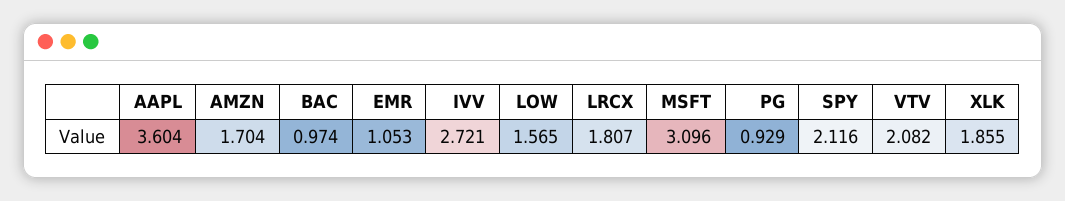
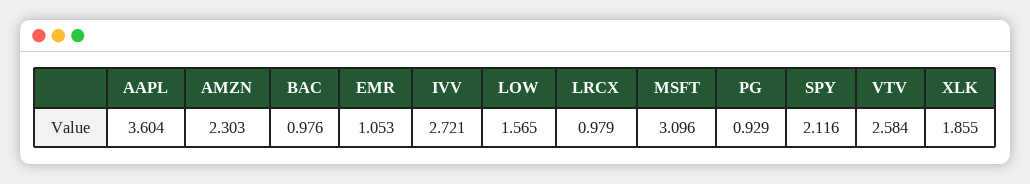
AMZN: 1.704 -> 2.303
BAC: 0.974 -> 0.976
LRCX: 1.807 -> 0.979
VTV: 2.082 -> 2.584

